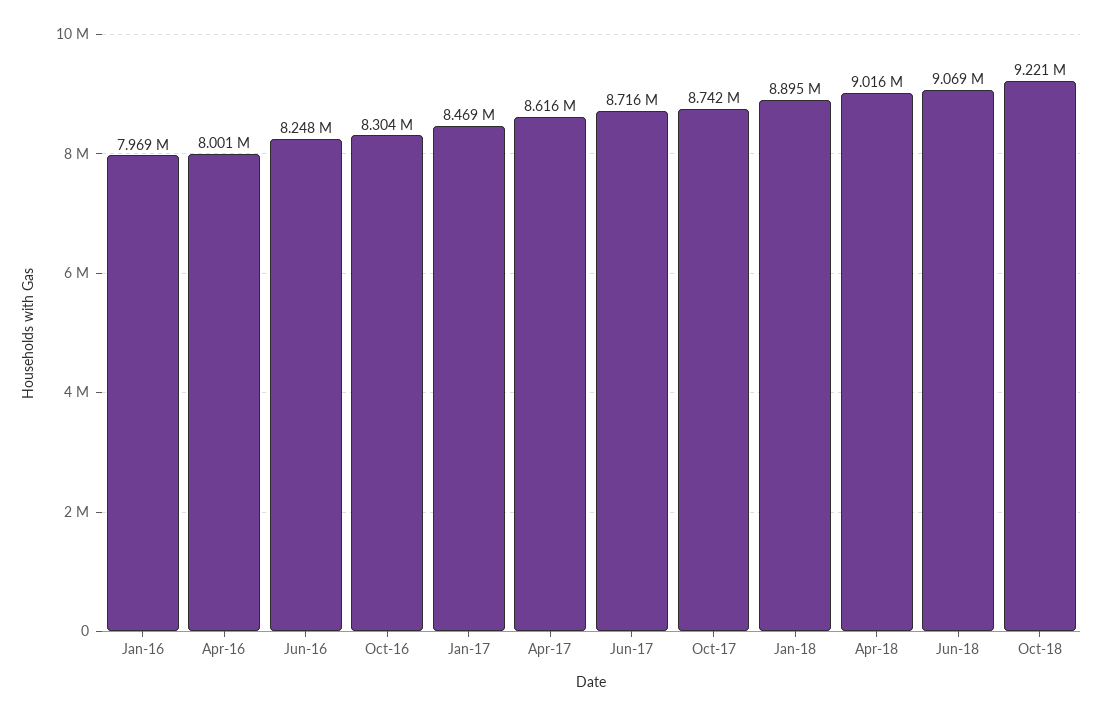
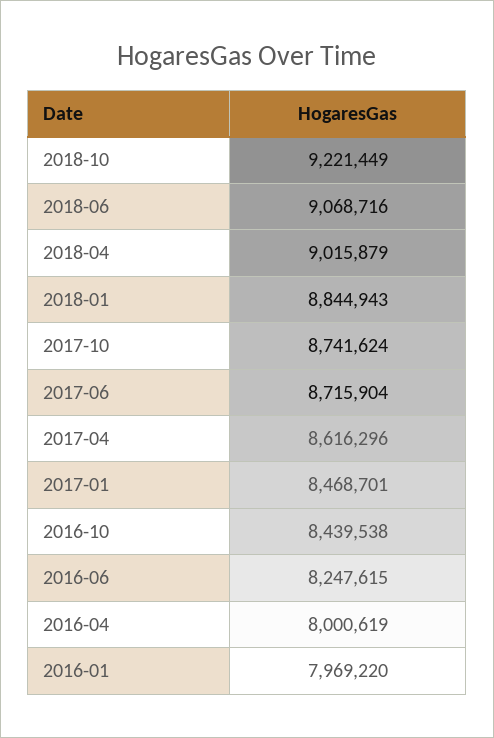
Oct-16: 8304000 -> 8439538
Jan-18: 8895000 -> 8844943

